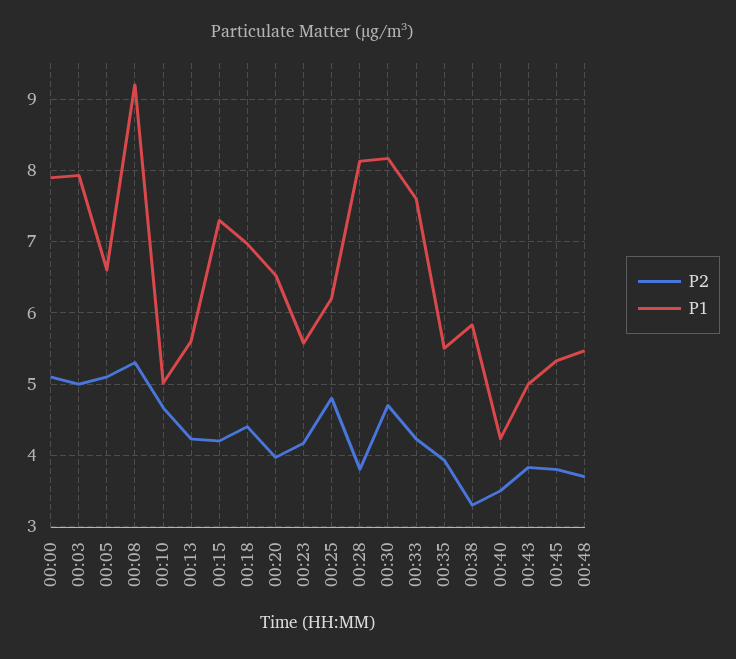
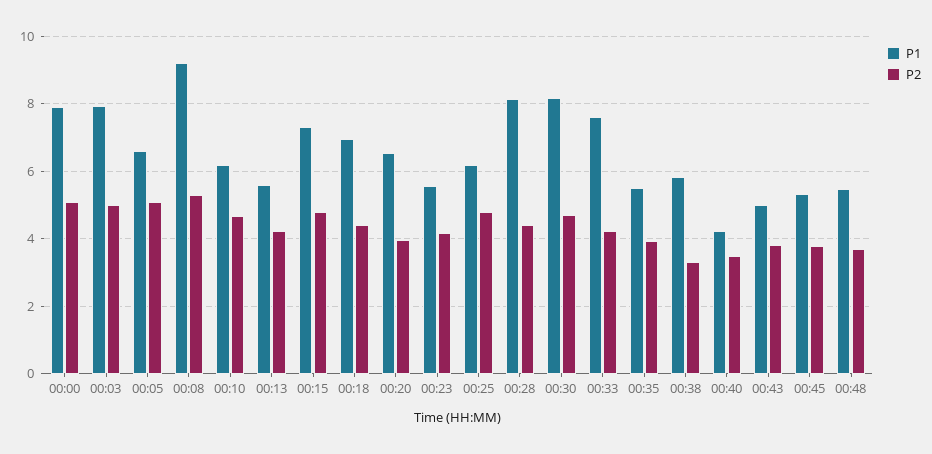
P1, 00:10: 5 -> 6.2
P2, 00:15: 4.2 -> 4.8
P2, 00:28: 3.8 -> 4.4

